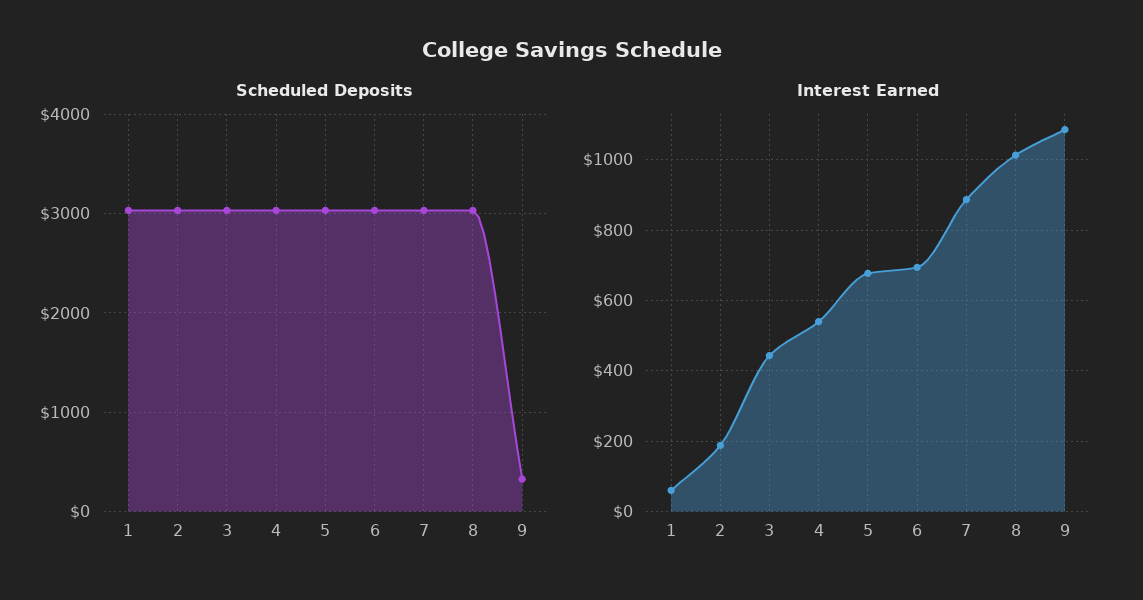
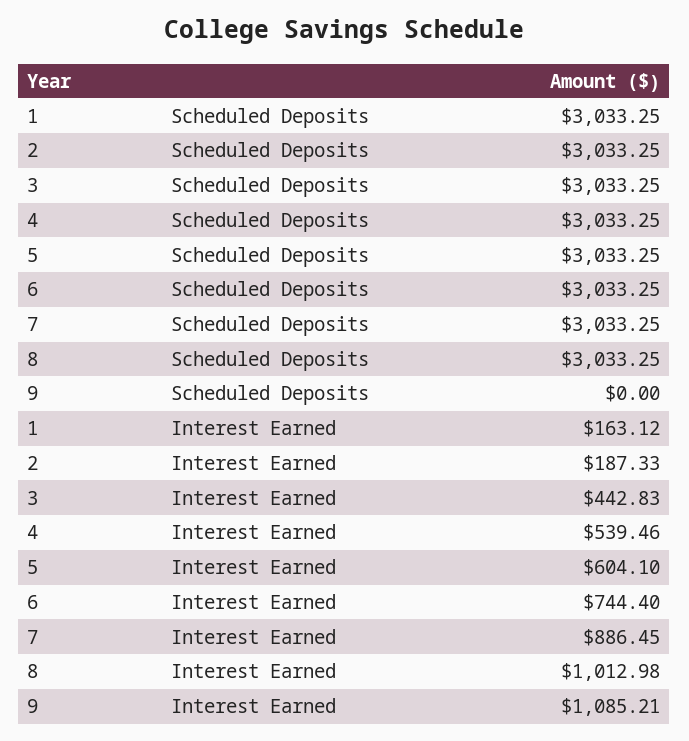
Scheduled Deposits, 9: 300 -> 0
Interest Earned, 1: 60 -> 163.12
Interest Earned, 5: 680 -> 604.1
Interest Earned, 6: 700 -> 744.4

